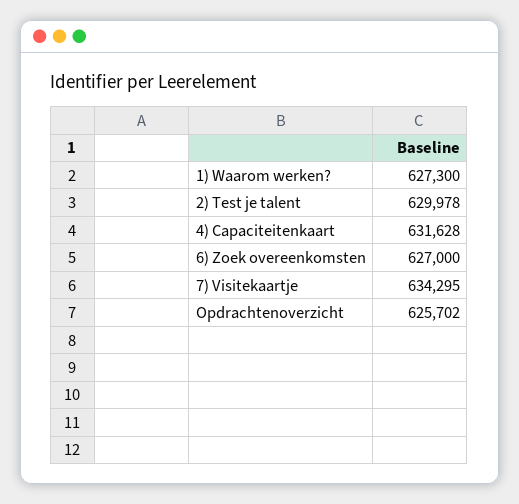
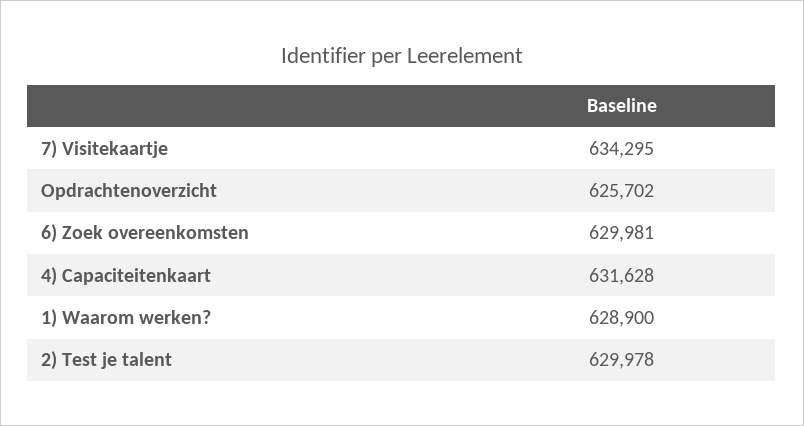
1) Waarom werken?: 627300 -> 628900
6) Zoek overeenkomsten: 627000 -> 629981

